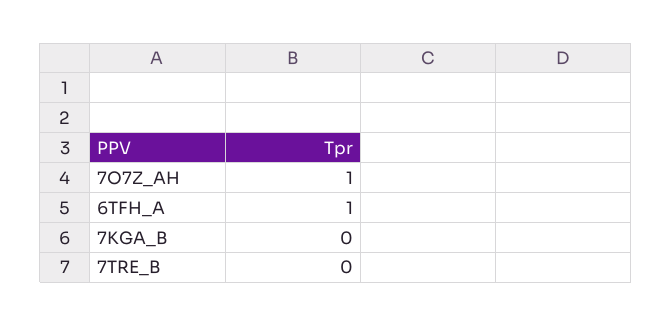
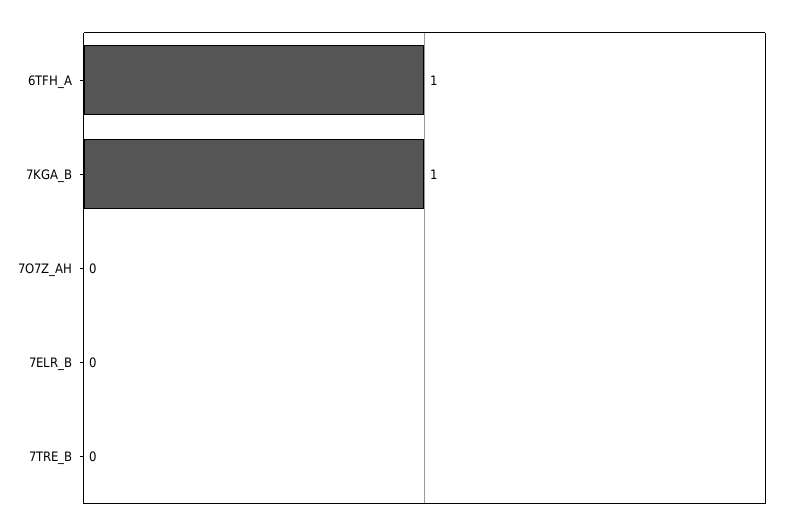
7O7Z_AH: 1 -> 0
7KGA_B: 0 -> 1
7ELR_B: none -> 0

